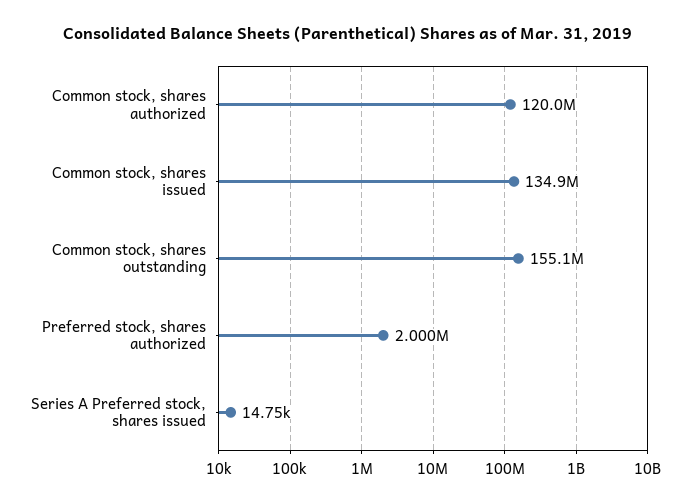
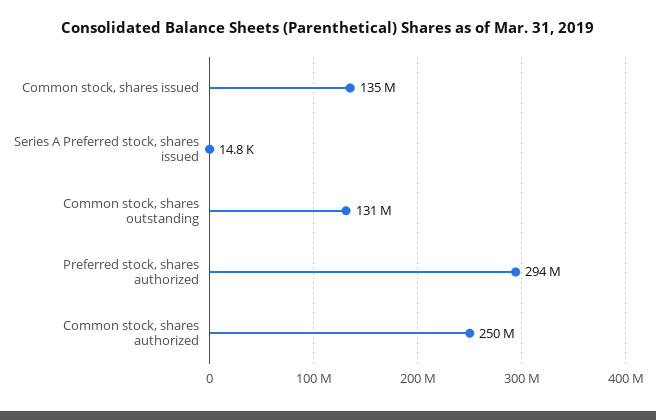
Common stock, shares authorized: 120000000 -> 250000000
Common stock, shares outstanding: 155100000 -> 131000000
Preferred stock, shares authorized: 2000000 -> 294000000

